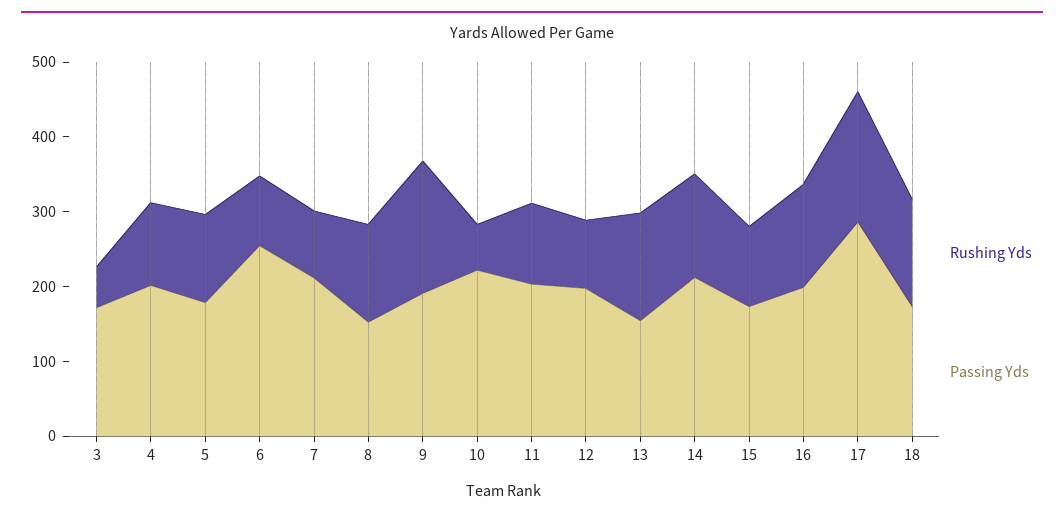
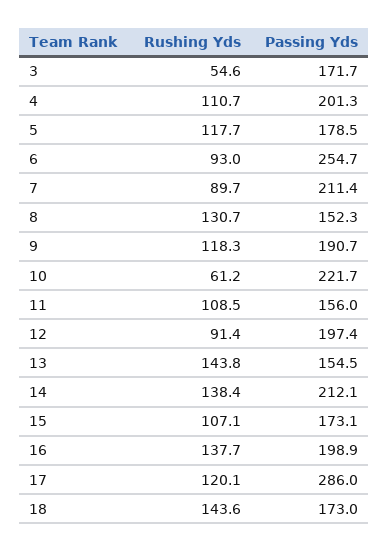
Rushing Yds, 9: 180 -> 118.3
Passing Yds, 11: 200 -> 156
Rushing Yds, 17: 180 -> 120.1

